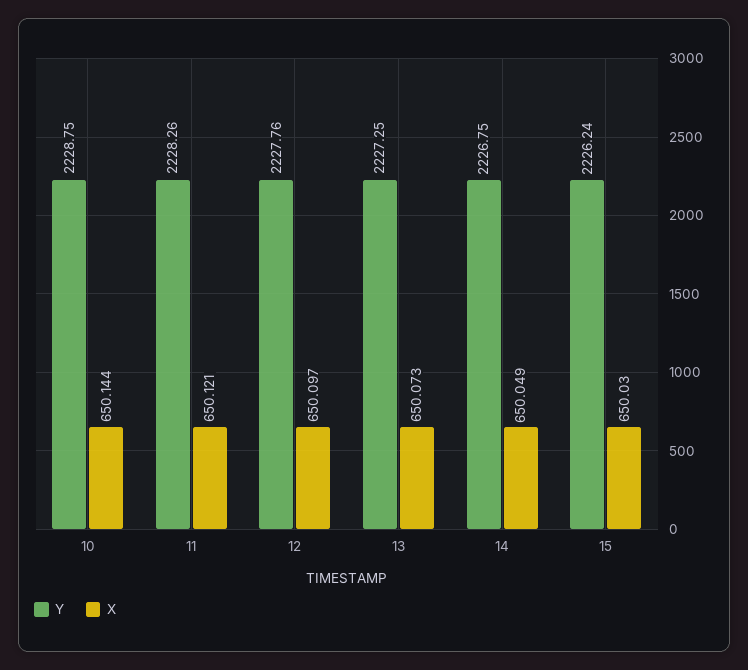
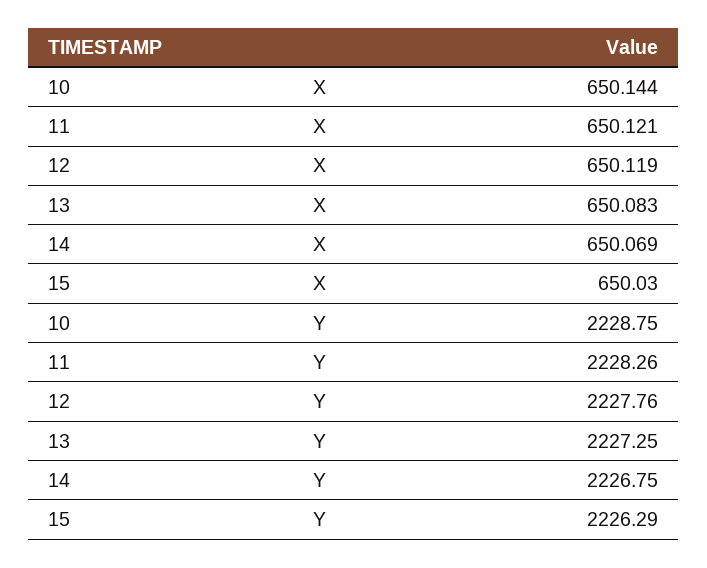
X, 12: 650.097 -> 650.119
X, 13: 650.073 -> 650.083
X, 14: 650.049 -> 650.069
Y, 15: 2226.24 -> 2226.29

